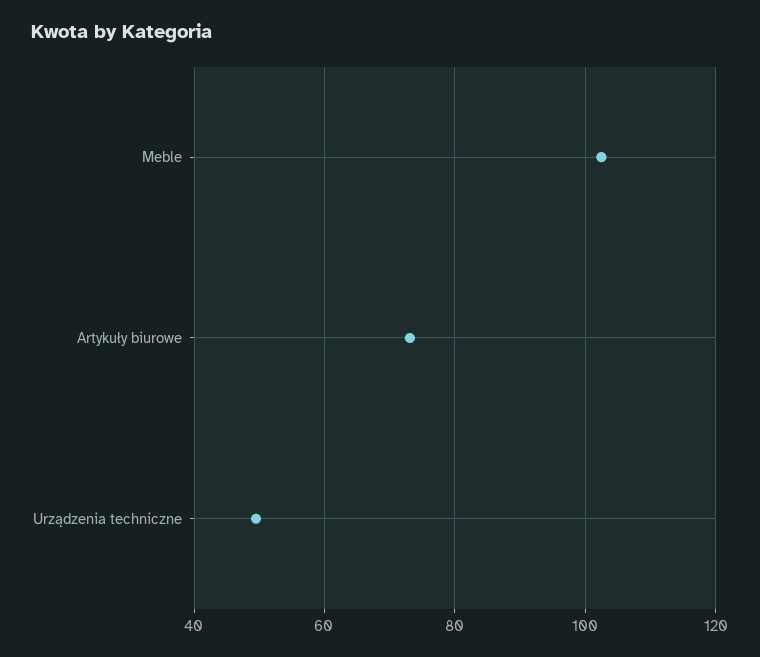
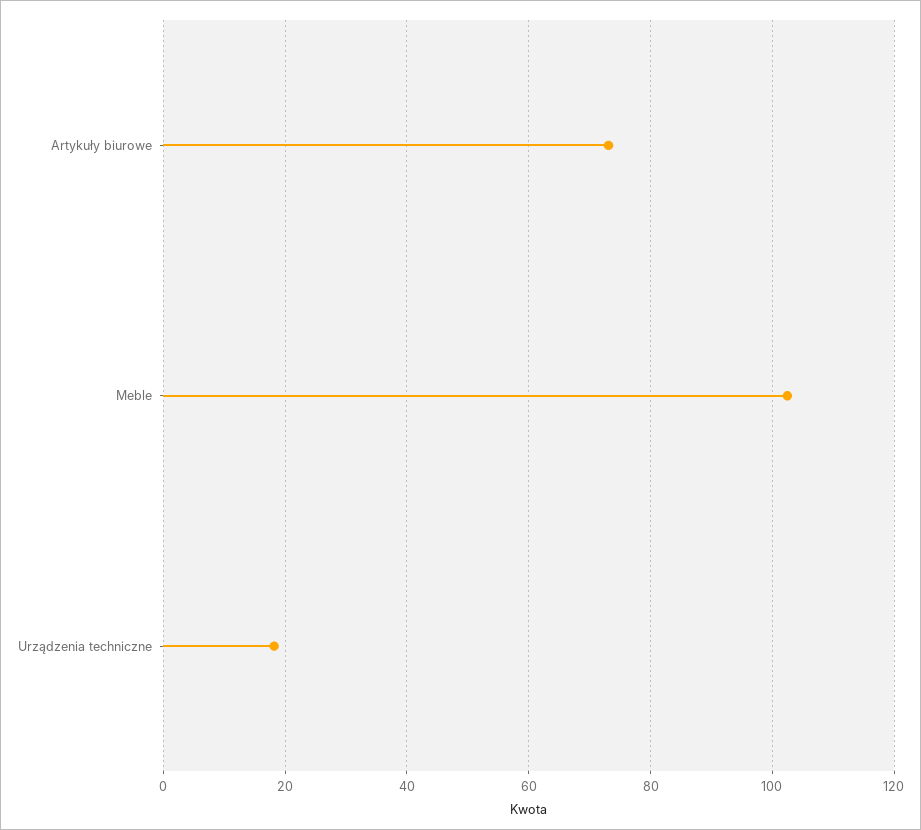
Urządzenia techniczne: 50 -> 18

